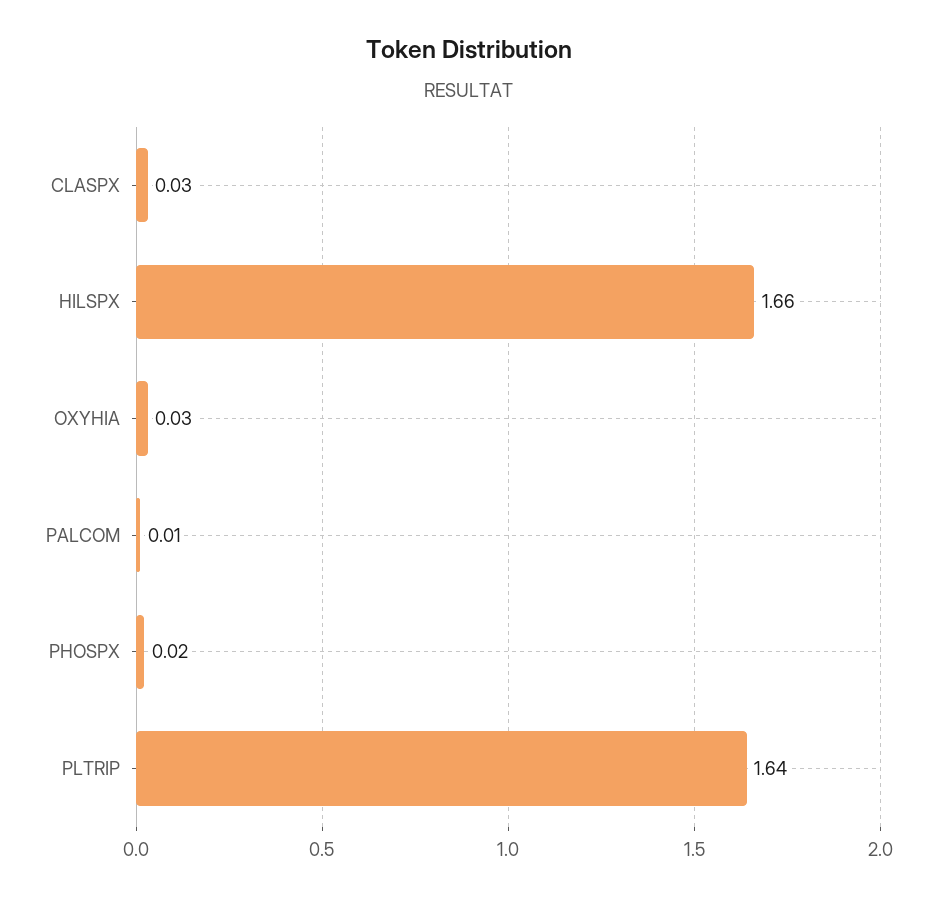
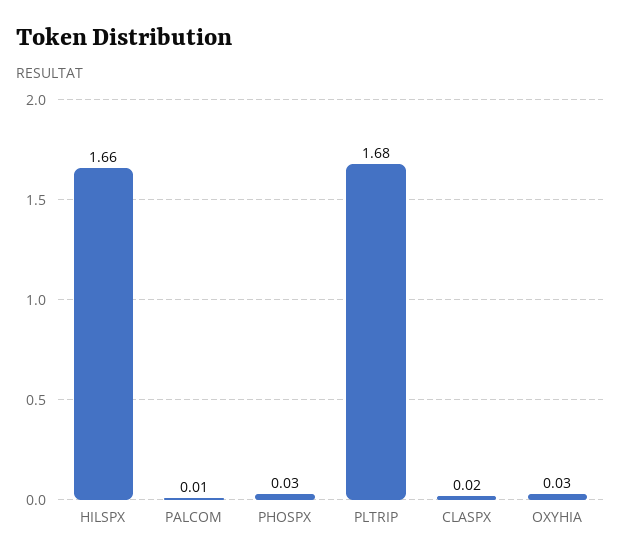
CLASPX: 0.03 -> 0.02
PHOSPX: 0.02 -> 0.03
PLTRIP: 1.64 -> 1.68

